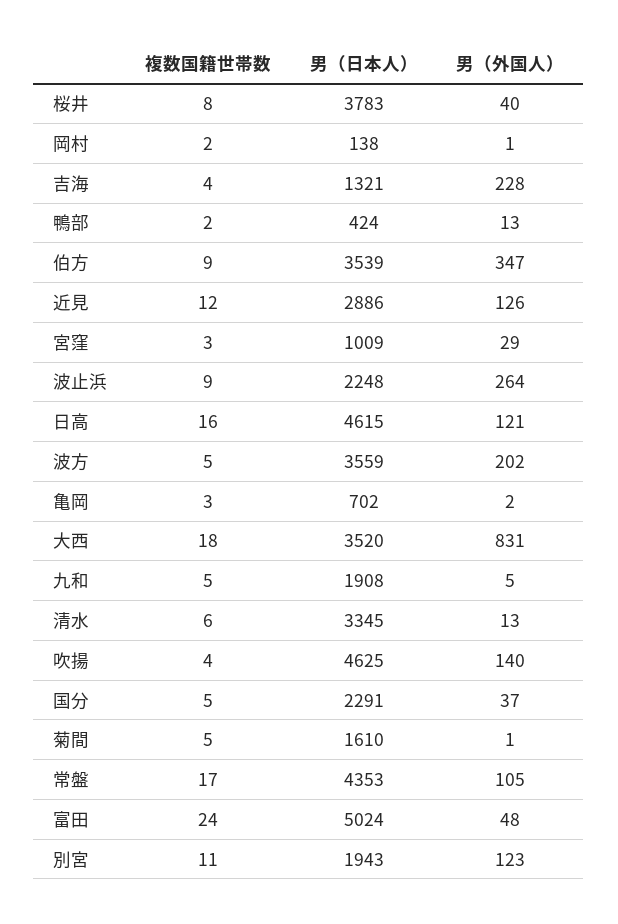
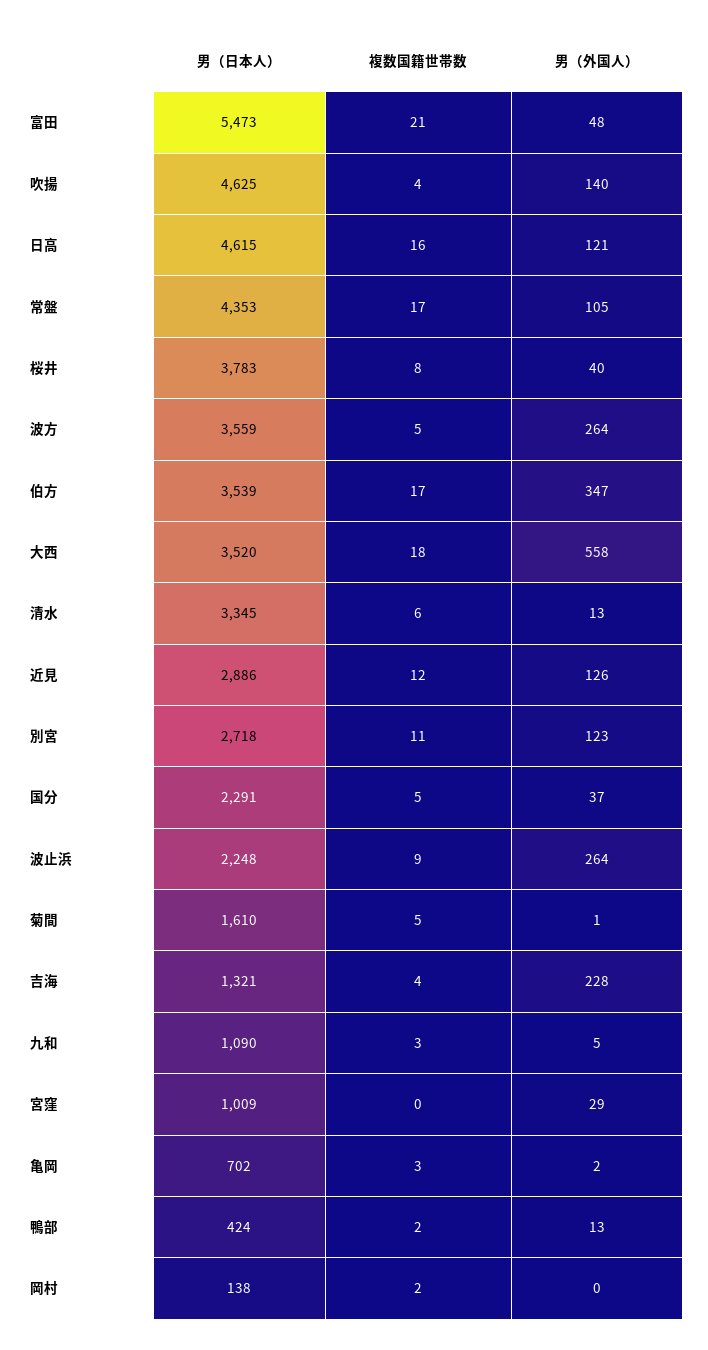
男（外国人）, 岡村: 1 -> 0
複数国籍世帯数, 伯方: 9 -> 17
複数国籍世帯数, 宮窪: 3 -> 0
男（外国人）, 波方: 202 -> 264
男（外国人）, 大西: 831 -> 558
複数国籍世帯数, 九和: 5 -> 3
男（日本人）, 九和: 1908 -> 1090
複数国籍世帯数, 富田: 24 -> 21
男（日本人）, 富田: 5024 -> 5473
男（日本人）, 別宮: 1943 -> 2718

